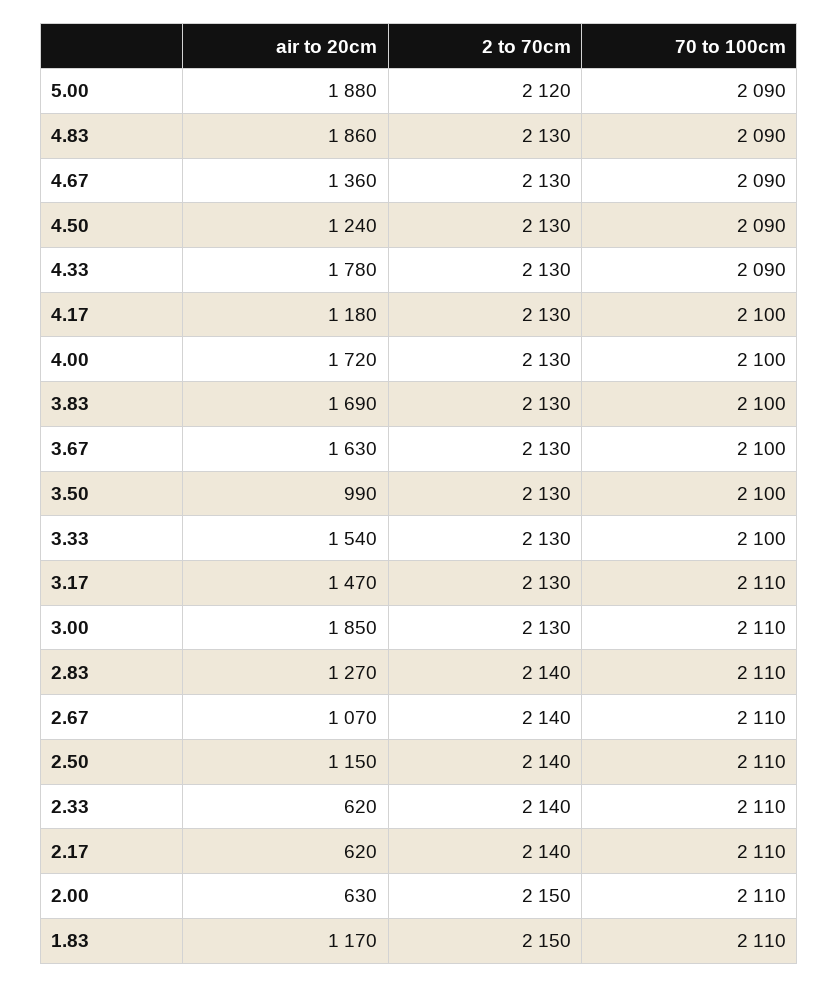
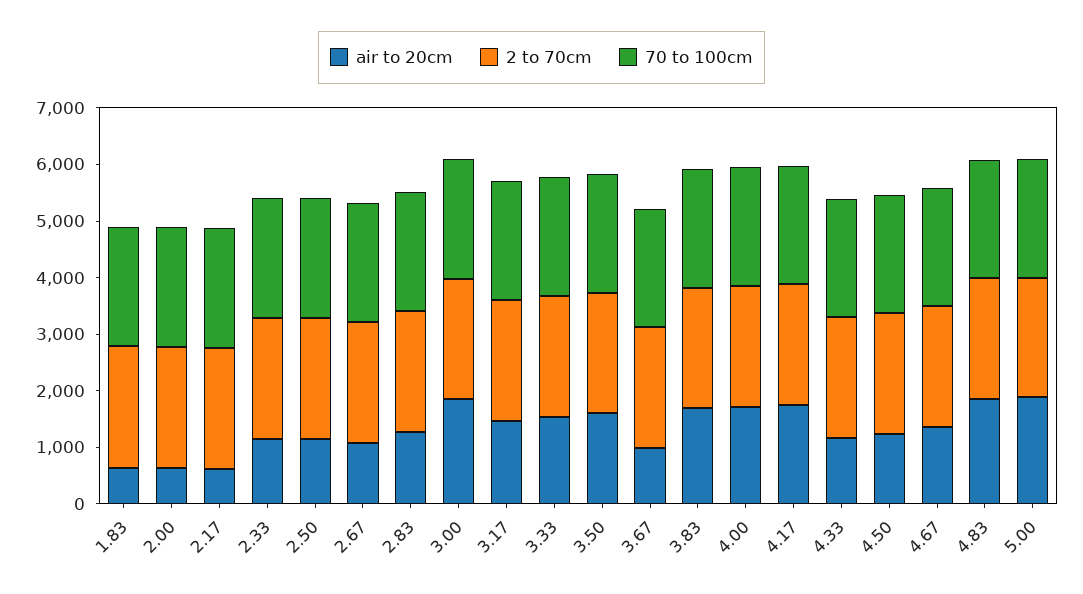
air to 20cm, 4.33: 1780 -> 1200
air to 20cm, 4.17: 1180 -> 1800
air to 20cm, 3.67: 1630 -> 1000
air to 20cm, 3.50: 990 -> 1600
air to 20cm, 2.33: 620 -> 1200
air to 20cm, 1.83: 1170 -> 600

